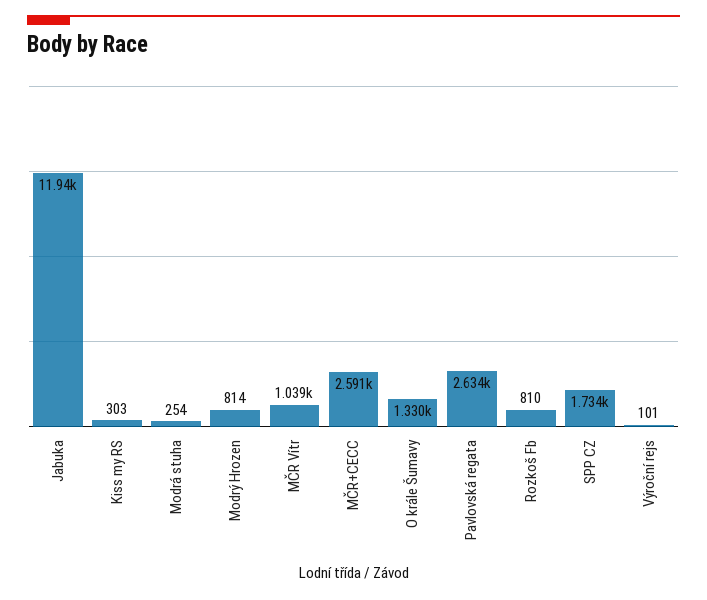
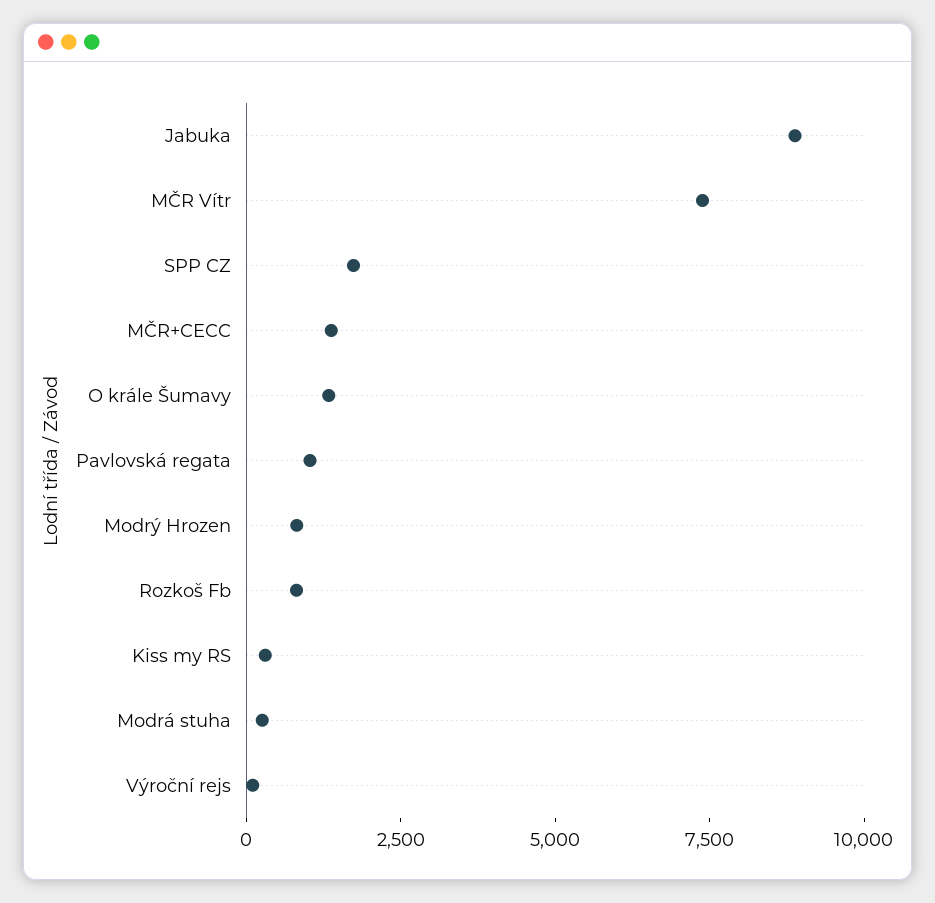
Jabuka: 11940 -> 9000
MČR Vítr: 1039 -> 7500
MČR+CECC: 2591 -> 1500
Pavlovská regata: 2634 -> 1000

